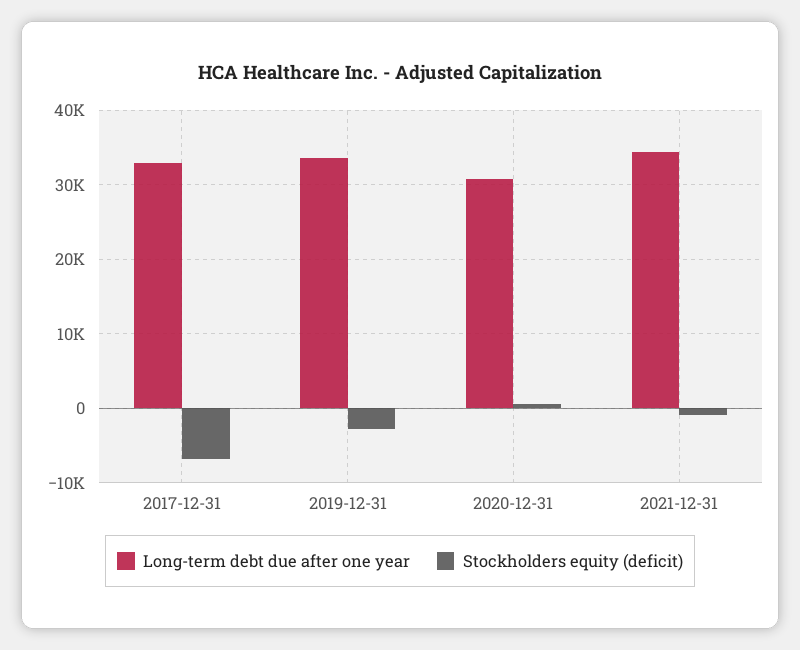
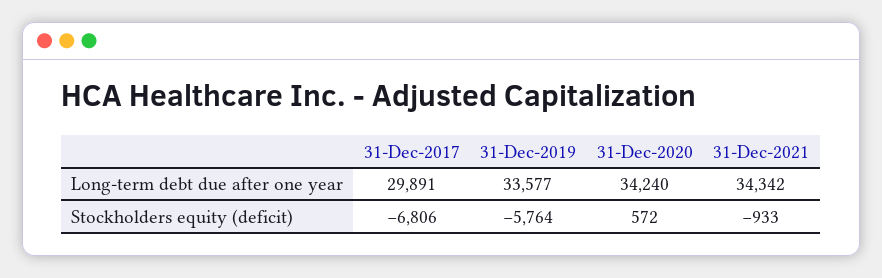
Long-term debt due after one year, 2017-12-31: 33000 -> 29891
Stockholders equity (deficit), 2019-12-31: -3000 -> -5764
Long-term debt due after one year, 2020-12-31: 31000 -> 34240

